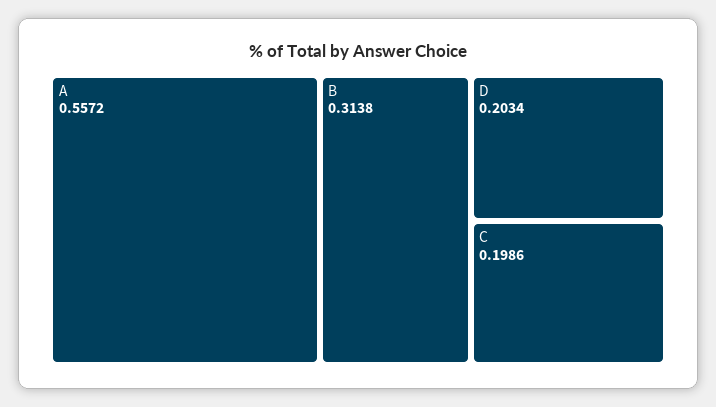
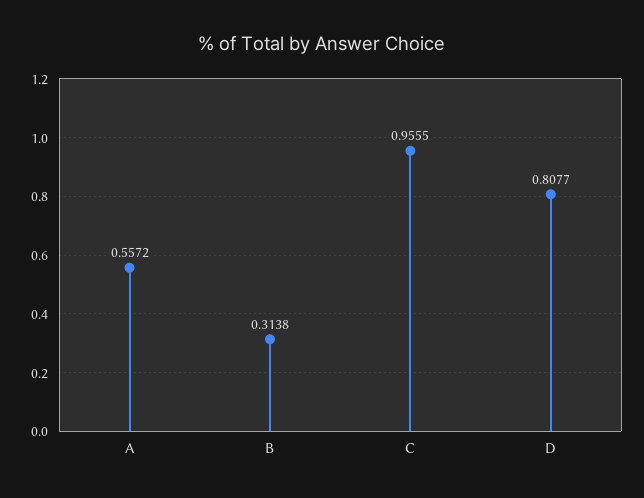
D: 0.2034 -> 0.8077
C: 0.1986 -> 0.9555

